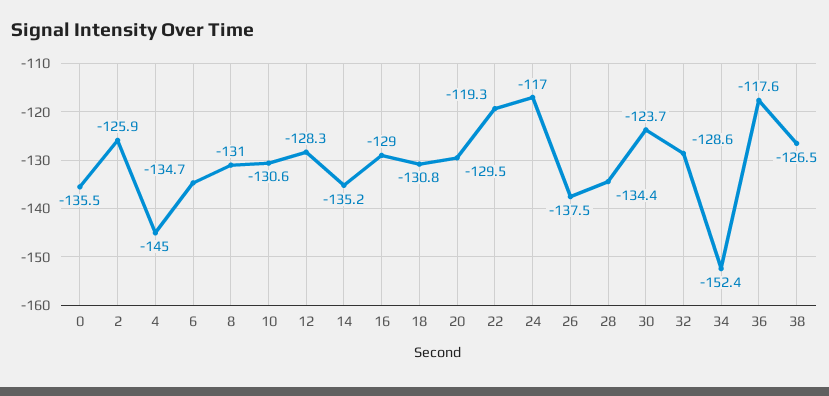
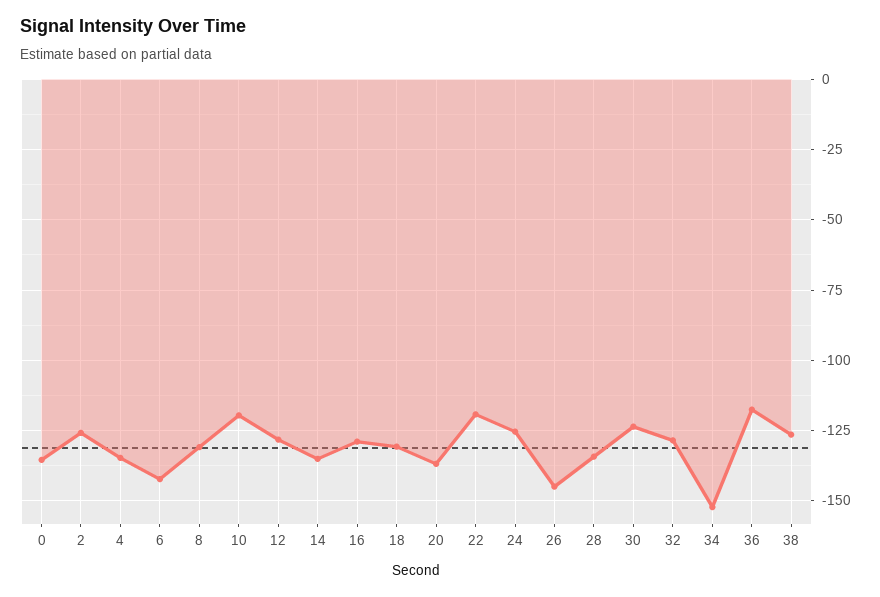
4: -145 -> -135
6: -134.7 -> -142.5
10: -130.6 -> -120
20: -129.5 -> -137.5
24: -117 -> -125
26: -137.5 -> -145

